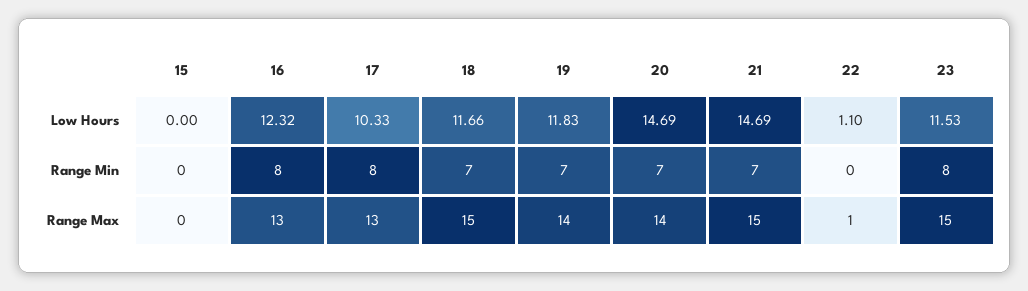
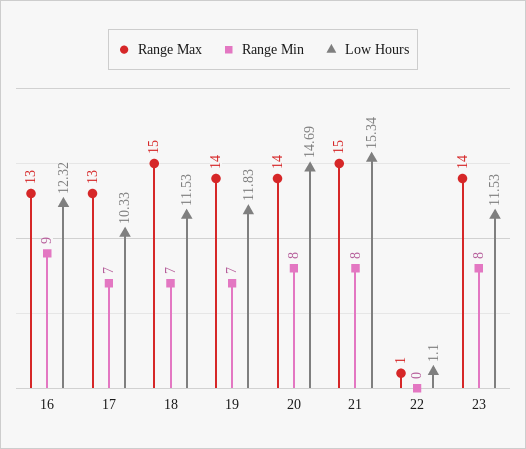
Low Hours, 15: 0 -> none
Low Hours, 18: 11.66 -> 11.53
Low Hours, 21: 14.69 -> 15.34
Range Min, 15: 0 -> none
Range Min, 16: 8 -> 9
Range Min, 17: 8 -> 7
Range Min, 20: 7 -> 8
Range Min, 21: 7 -> 8
Range Max, 15: 0 -> none
Range Max, 23: 15 -> 14

